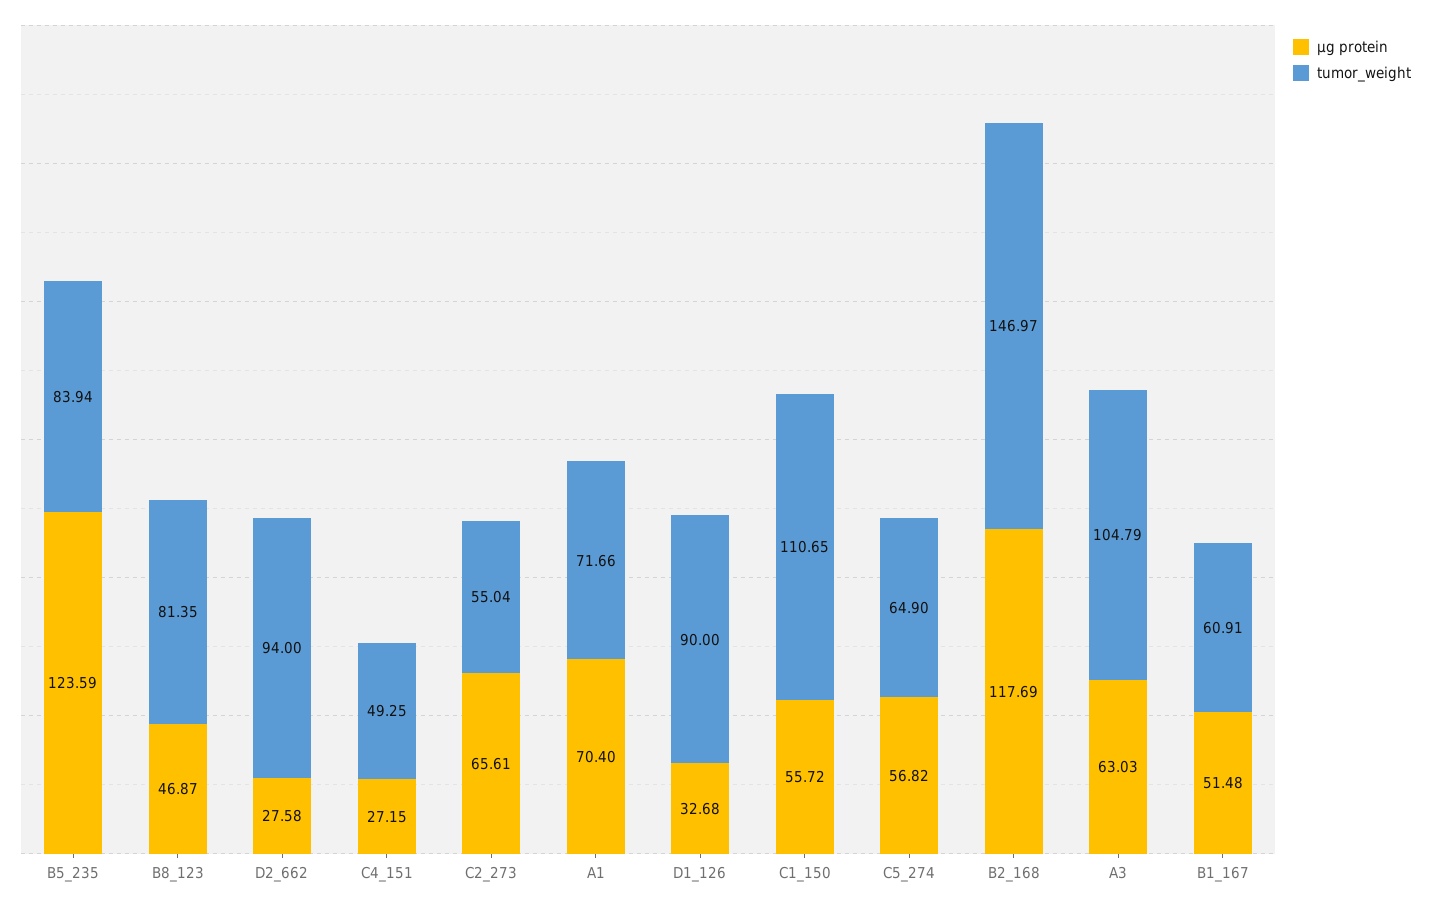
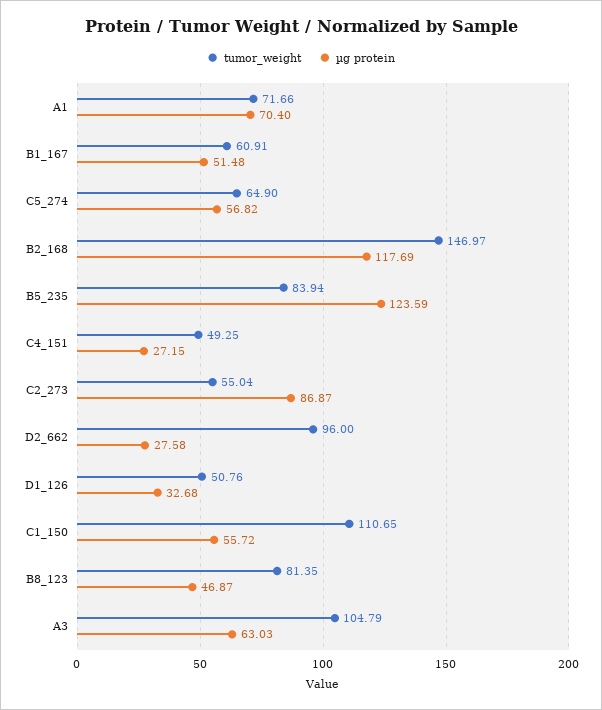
tumor_weight, D2_662: 94 -> 96
µg protein, C2_273: 65.61 -> 86.87
tumor_weight, D1_126: 90 -> 50.76

